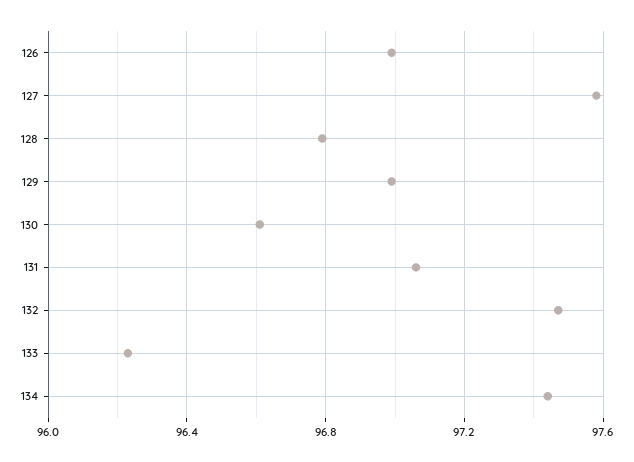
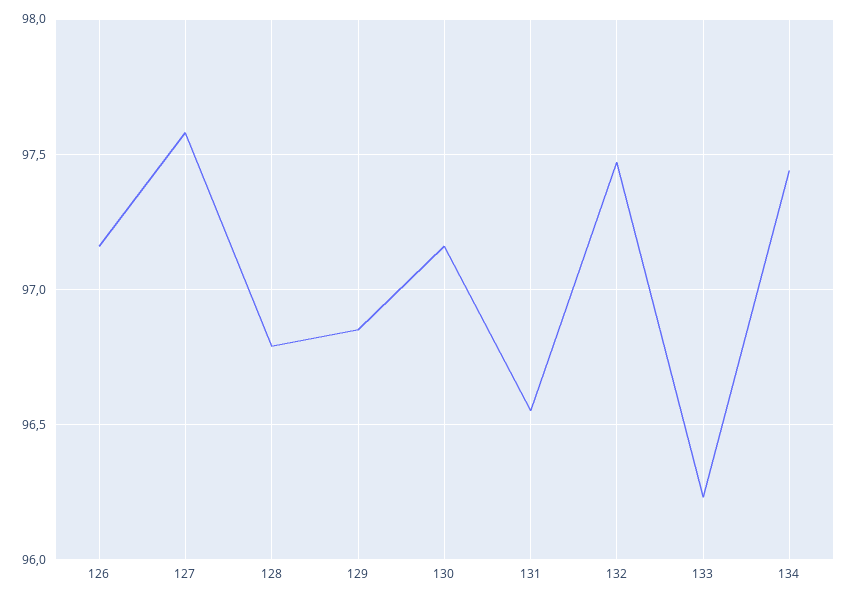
126: 97 -> 97.15
129: 97 -> 96.85
130: 96.6 -> 97.15
131: 97.05 -> 96.55

